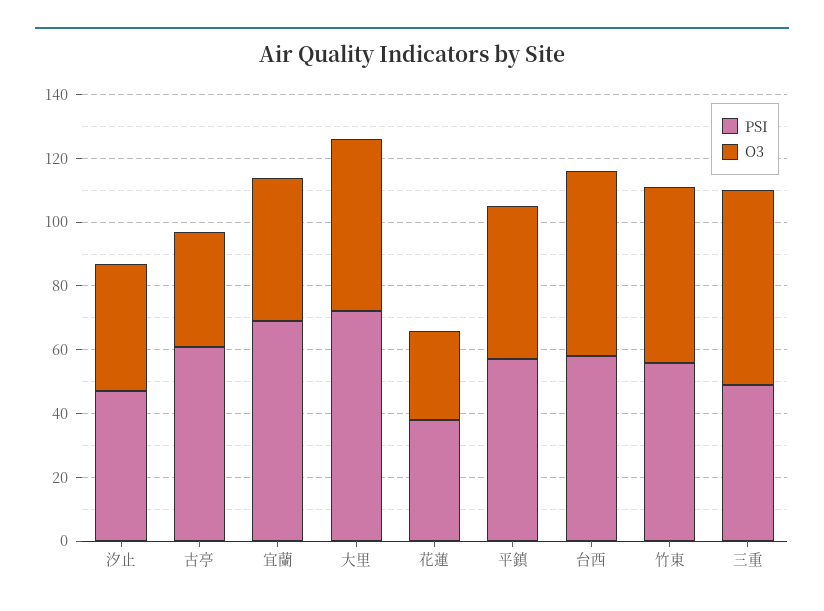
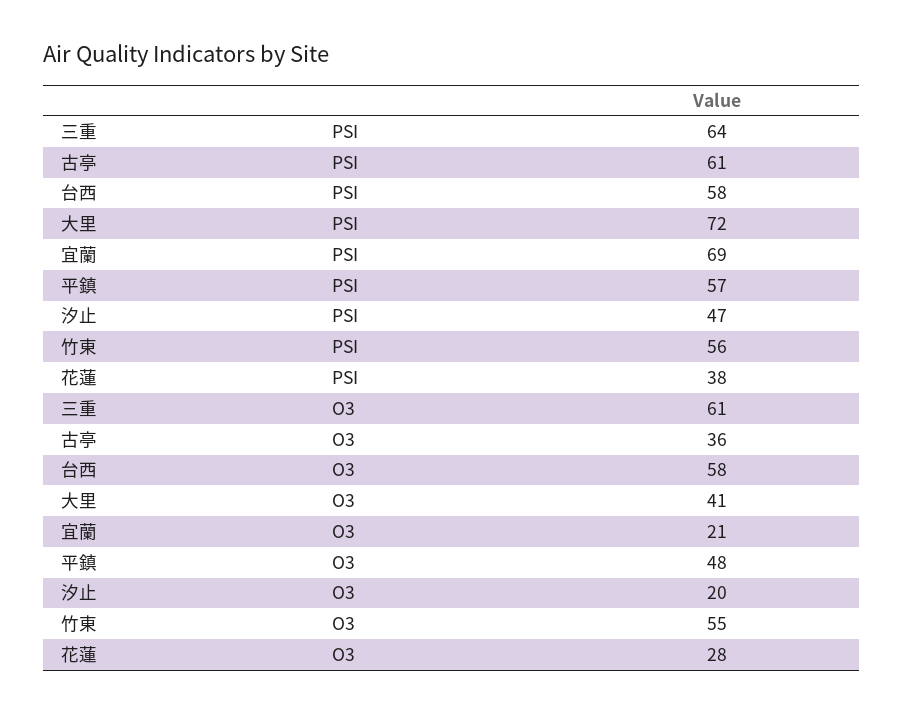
O3, 汐止: 40 -> 20
O3, 宜蘭: 45 -> 21
O3, 大里: 55 -> 41
PSI, 三重: 50 -> 64

